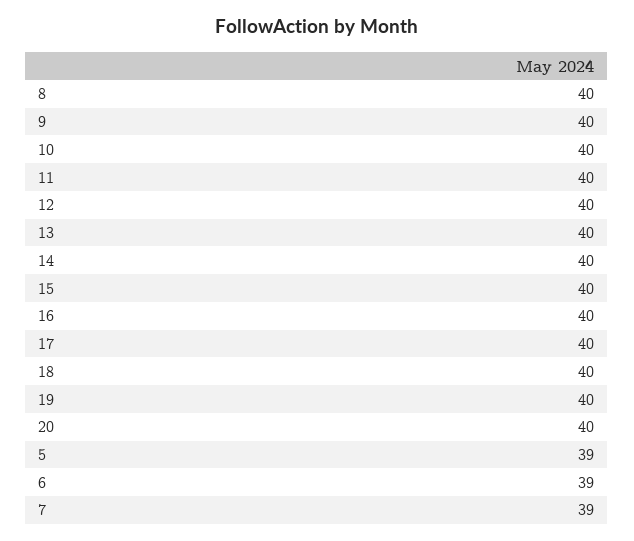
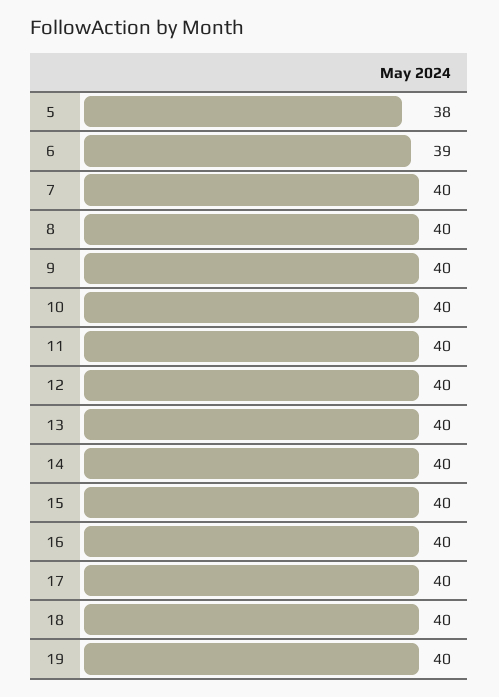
20: 40 -> none
5: 39 -> 38
7: 39 -> 40

